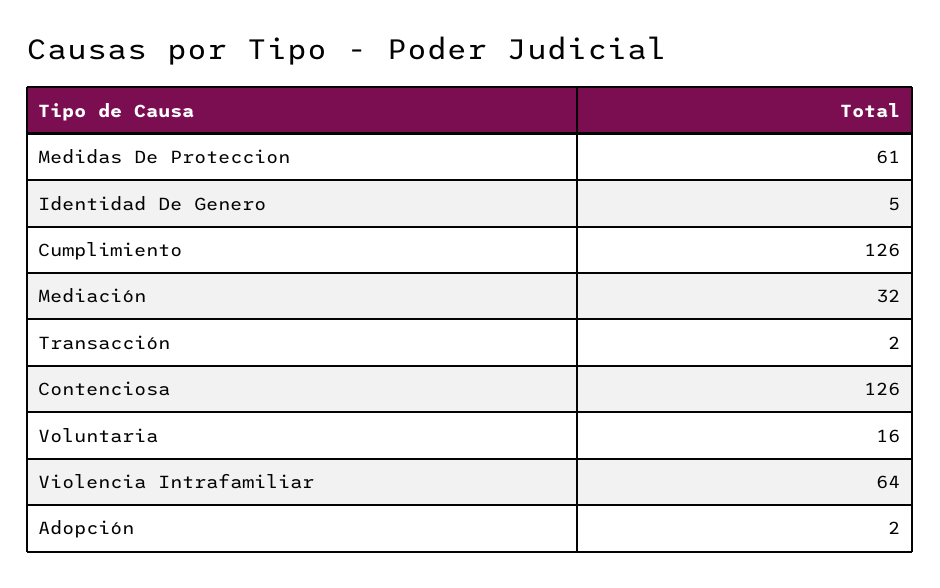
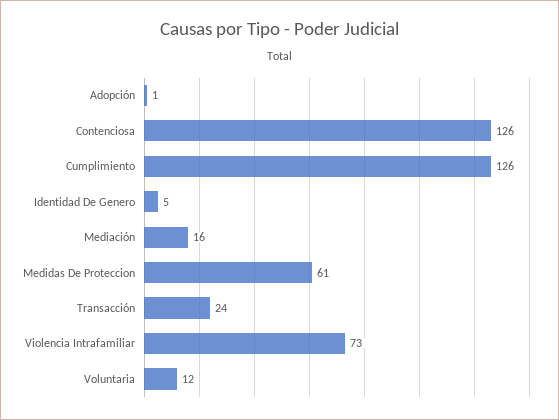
Mediación: 32 -> 16
Transacción: 2 -> 24
Voluntaria: 16 -> 12
Violencia Intrafamiliar: 64 -> 73
Adopción: 2 -> 1

